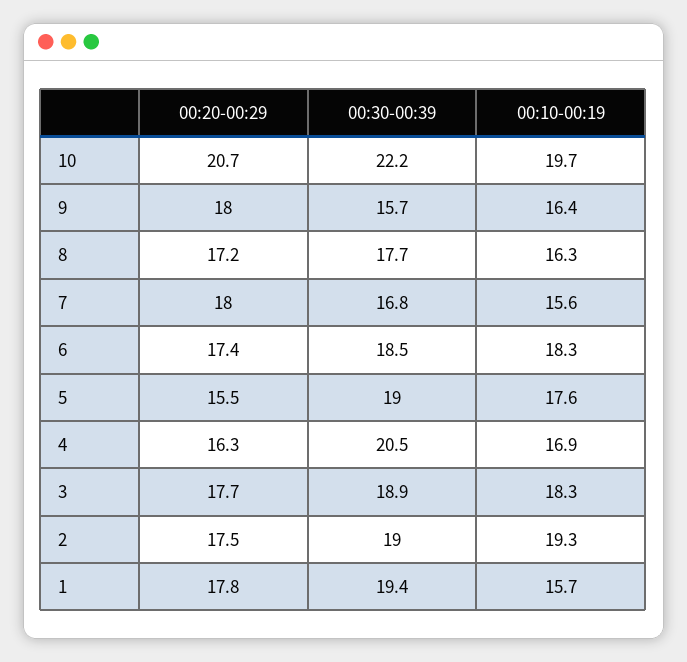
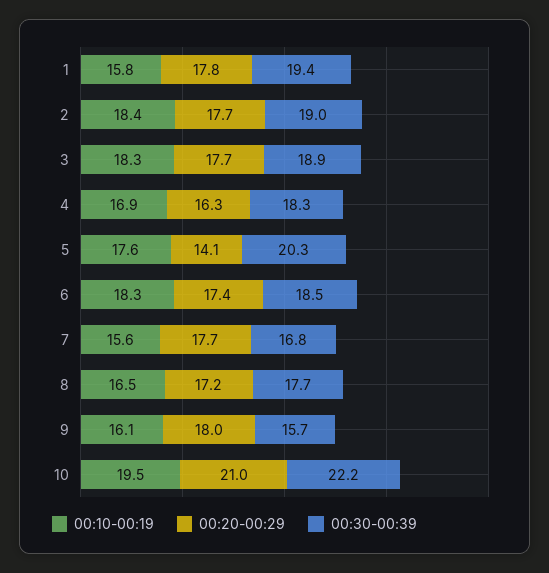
00:20-00:29, 10: 20.7 -> 21
00:10-00:19, 10: 19.7 -> 19.5
00:10-00:19, 9: 16.4 -> 16.1
00:10-00:19, 8: 16.3 -> 16.5
00:20-00:29, 7: 18 -> 17.7
00:20-00:29, 5: 15.5 -> 14.1
00:30-00:39, 5: 19 -> 20.3
00:30-00:39, 4: 20.5 -> 18.3
00:20-00:29, 2: 17.5 -> 17.7
00:10-00:19, 2: 19.3 -> 18.4
00:10-00:19, 1: 15.7 -> 15.8

